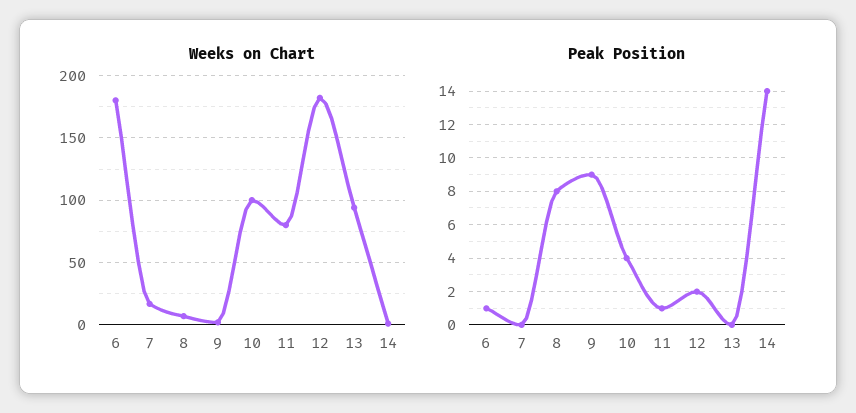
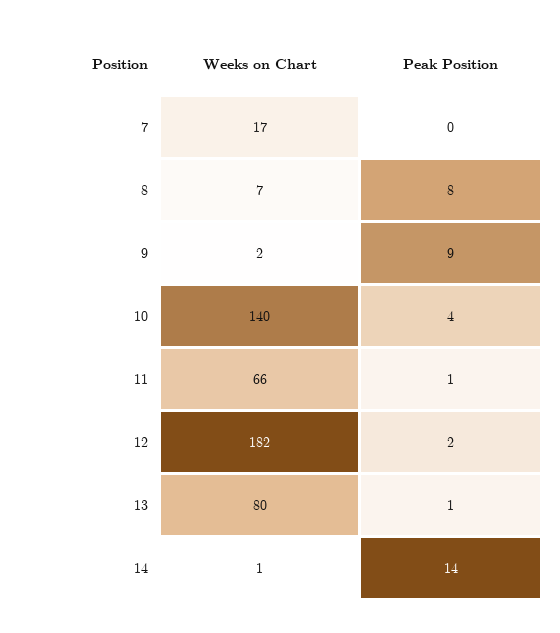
Weeks on Chart, 6: 180 -> none
Weeks on Chart, 10: 100 -> 140
Weeks on Chart, 11: 80 -> 66
Weeks on Chart, 13: 95 -> 80
Peak Position, 6: 1 -> none
Peak Position, 13: 0 -> 1

